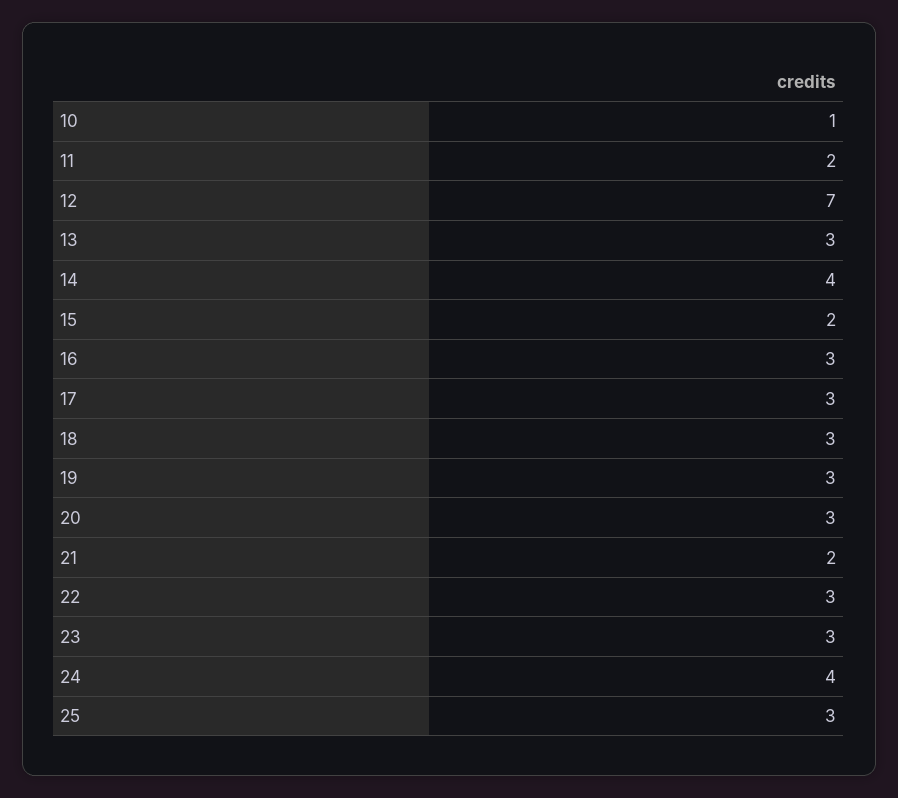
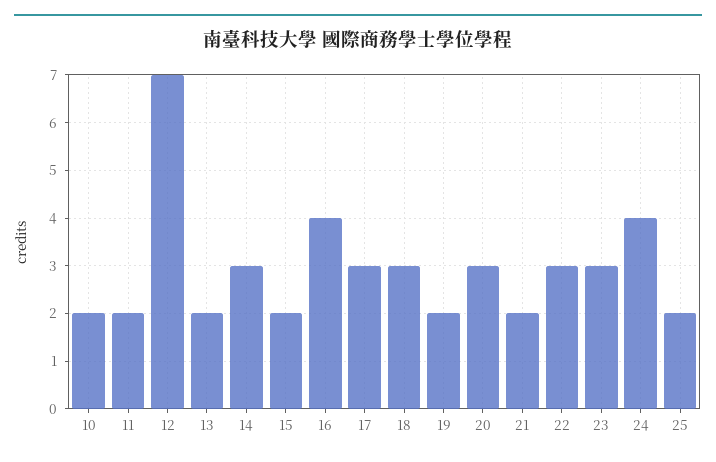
10: 1 -> 2
13: 3 -> 2
14: 4 -> 3
16: 3 -> 4
19: 3 -> 2
25: 3 -> 2

